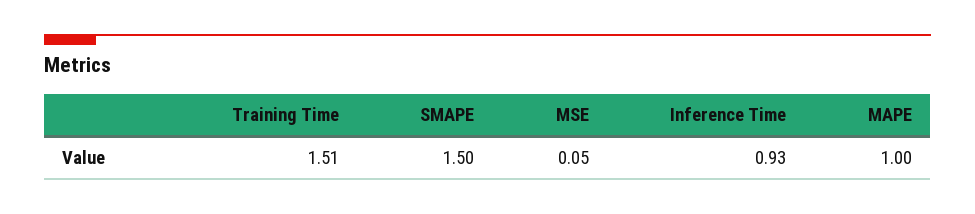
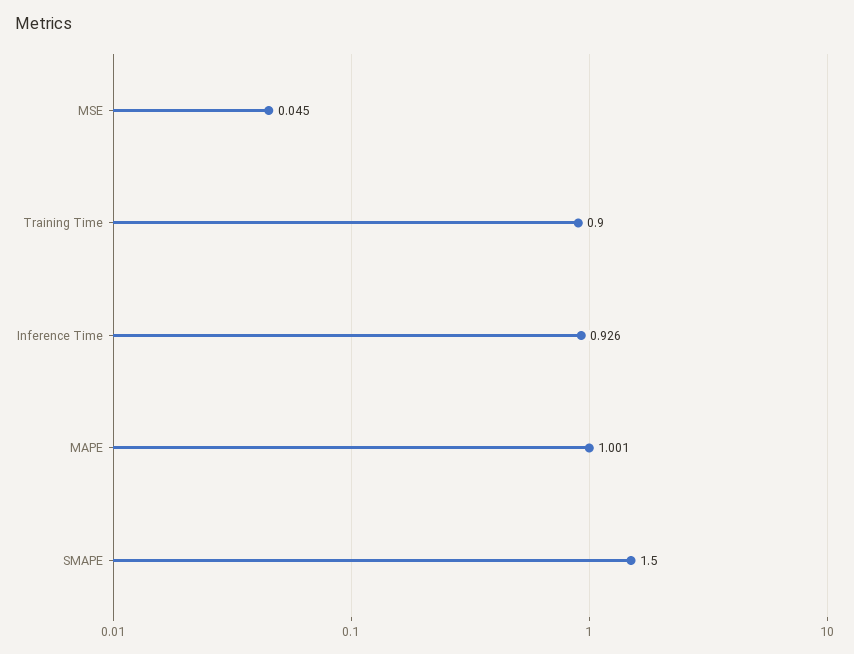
Training Time: 1.51 -> 0.9

